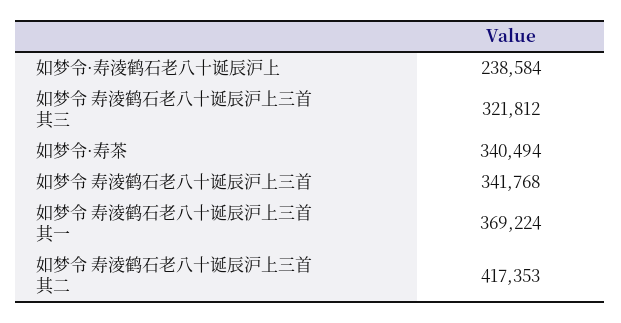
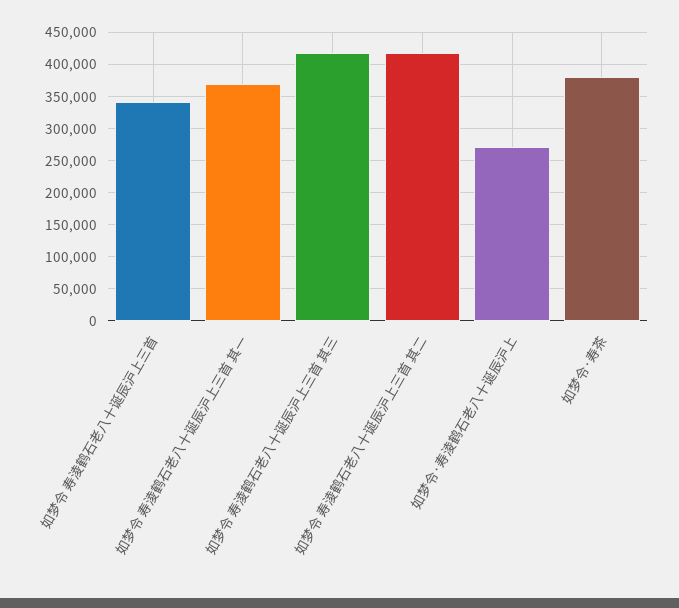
如梦令·寿淩鹤石老八十诞辰沪上: 238584 -> 270000
如梦令 寿淩鹤石老八十诞辰沪上三首 其三: 321812 -> 420000
如梦令·寿茶: 340494 -> 380000

